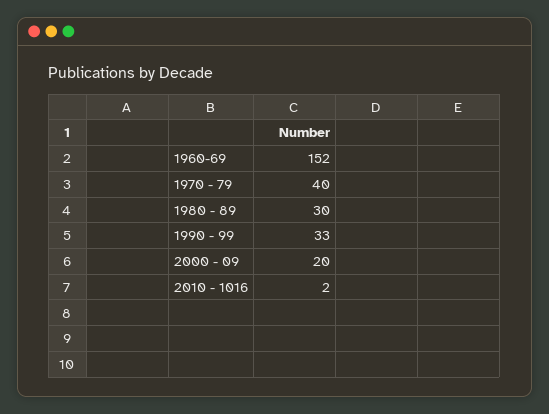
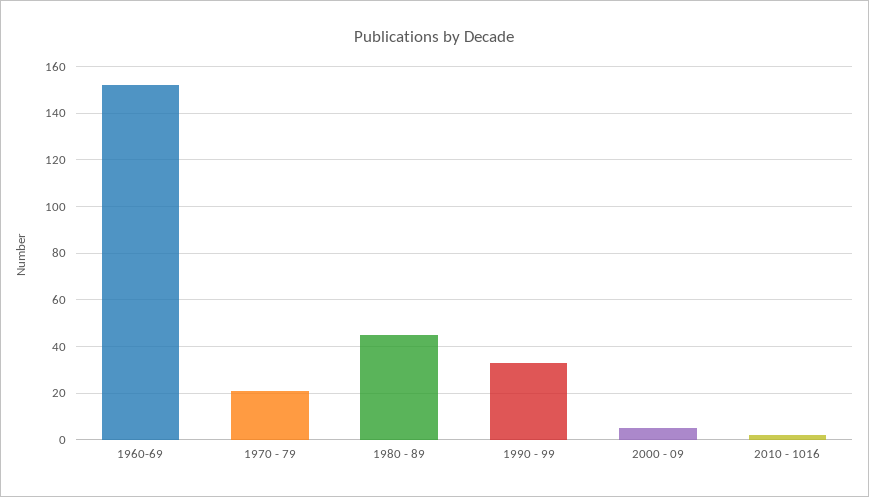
1970 - 79: 40 -> 20
1980 - 89: 30 -> 45
2000 - 09: 20 -> 5

